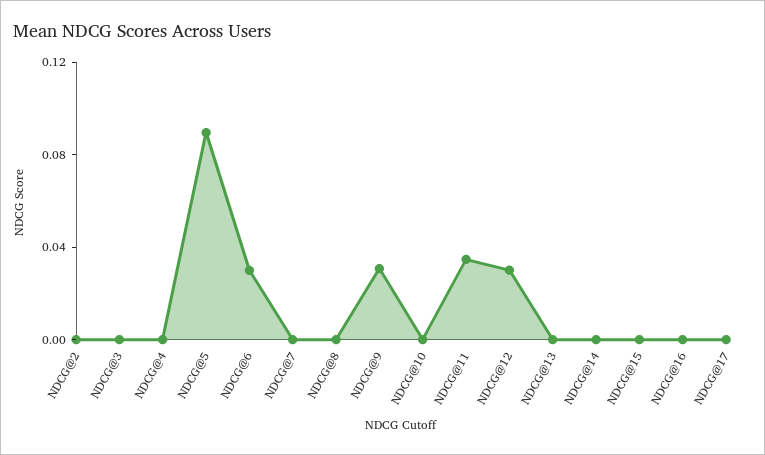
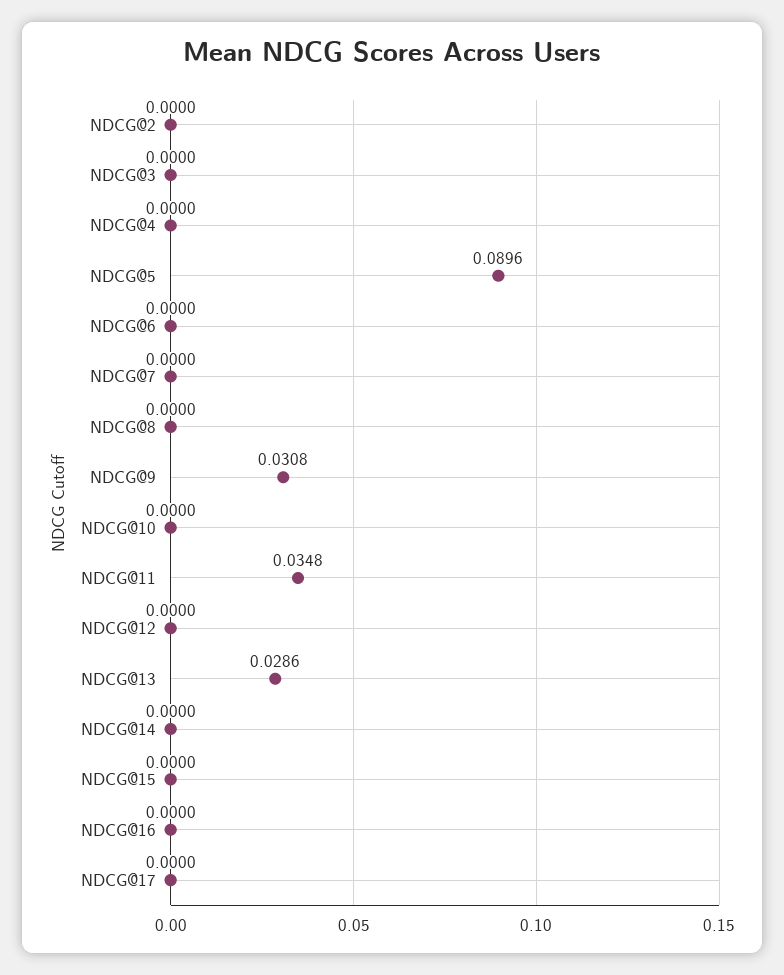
NDCG@6: 0.03 -> 0
NDCG@12: 0.03 -> 0
NDCG@13: 0 -> 0.0286

